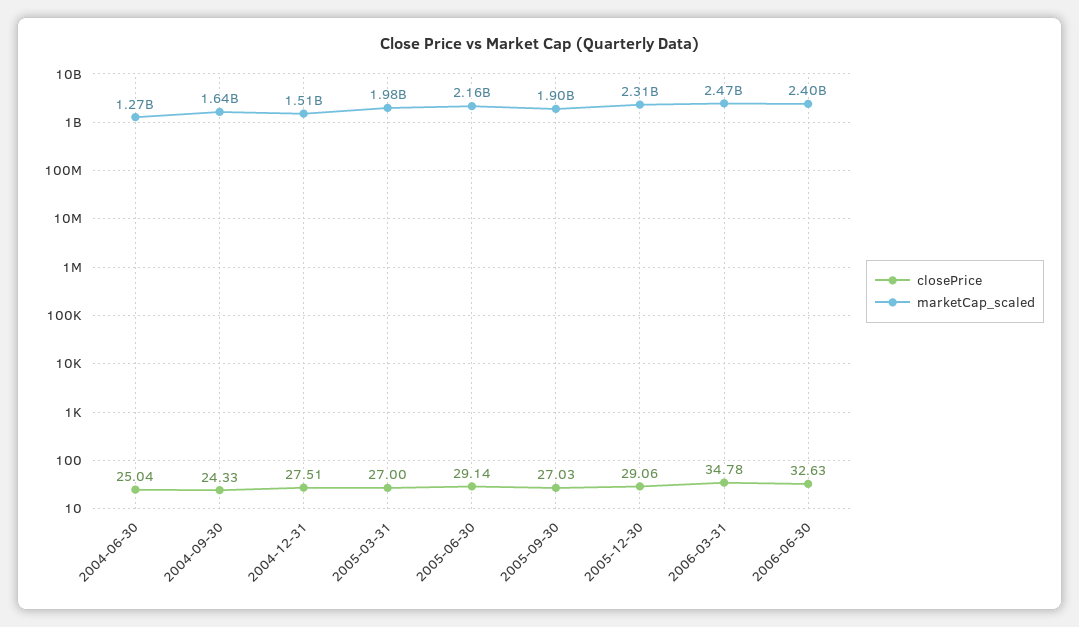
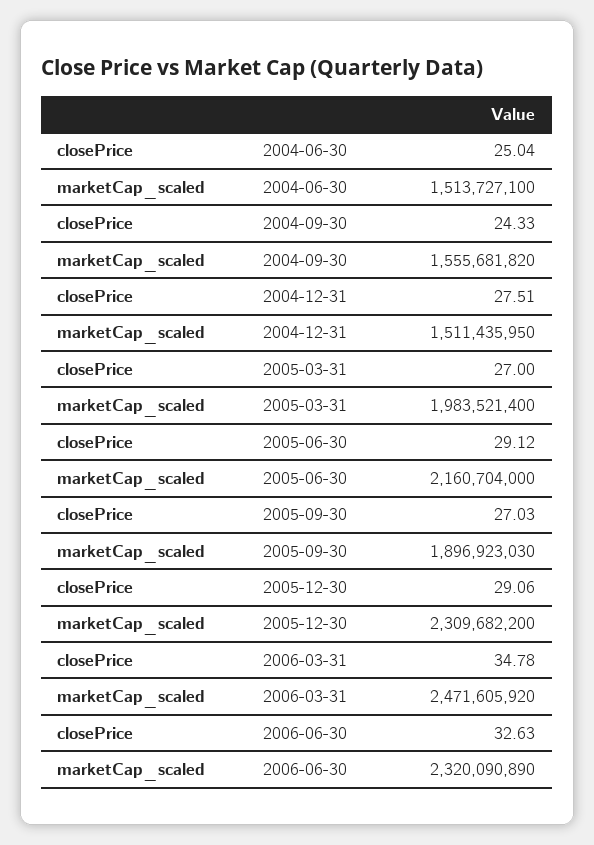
marketCap_scaled, 2004-06-30: 1270000000 -> 1513727100
marketCap_scaled, 2004-09-30: 1640000000 -> 1555681820
closePrice, 2005-06-30: 29.14 -> 29.12
marketCap_scaled, 2006-06-30: 2400000000 -> 2320090890

